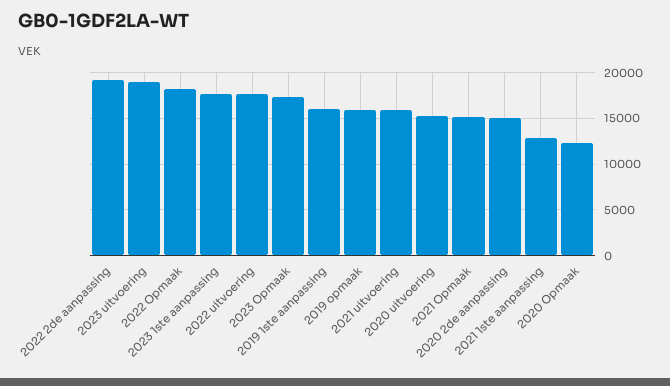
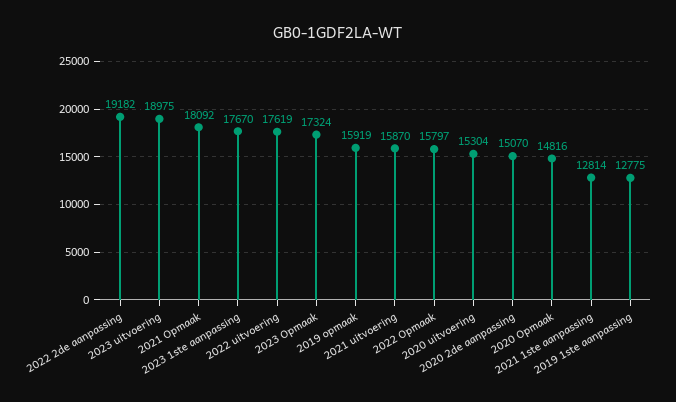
2022 Opmaak: 18000 -> 15797
2019 1ste aanpassing: 16000 -> 12775
2021 Opmaak: 15000 -> 18092
2020 Opmaak: 12000 -> 14816

